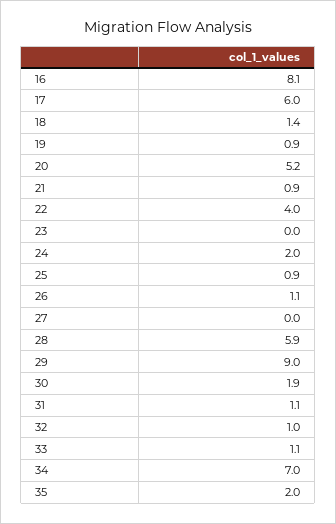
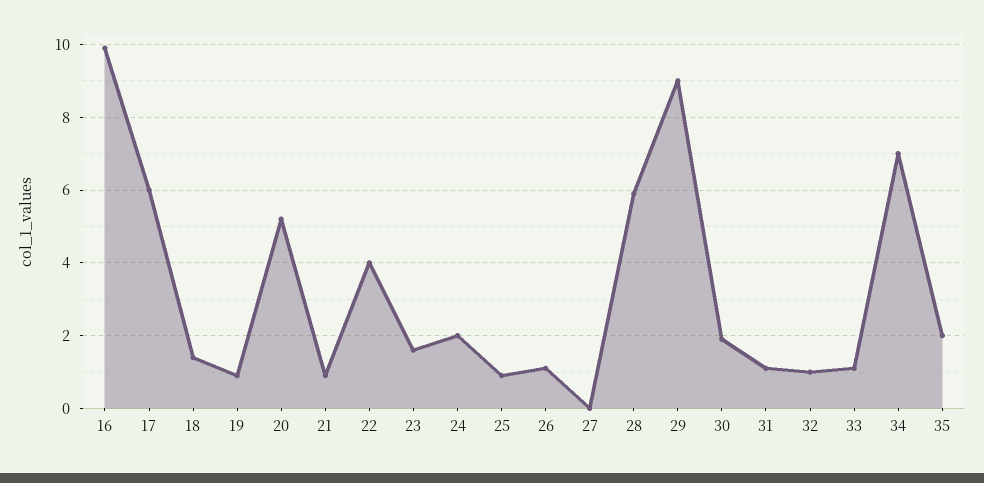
16: 8.1 -> 10
23: 0 -> 1.5

